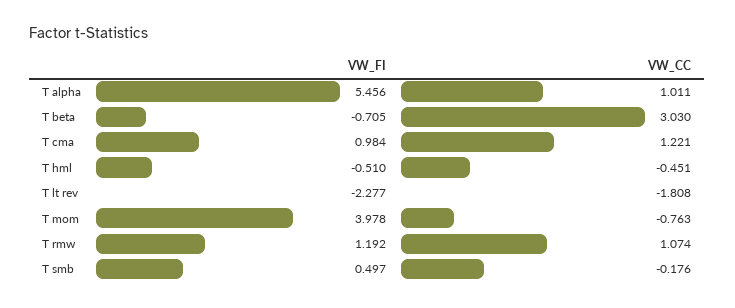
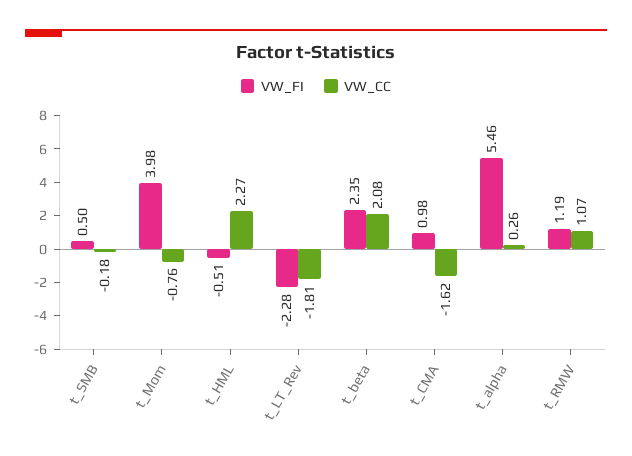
VW_CC, T alpha: 1.011 -> 0.26
VW_FI, T beta: -0.705 -> 2.35
VW_CC, T beta: 3.03 -> 2.08
VW_CC, T cma: 1.221 -> -1.62
VW_CC, T hml: -0.451 -> 2.27

